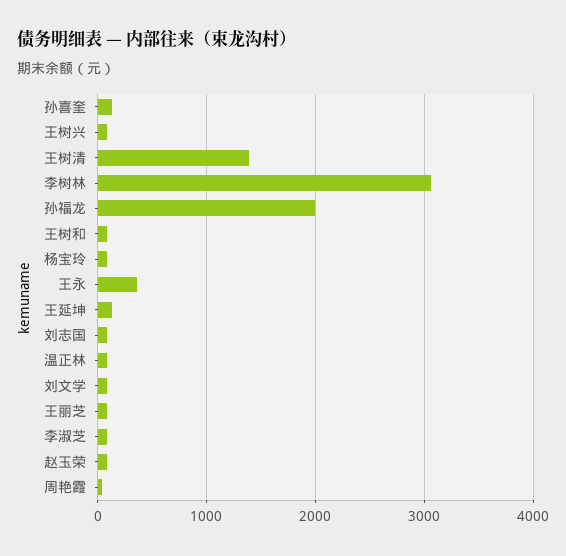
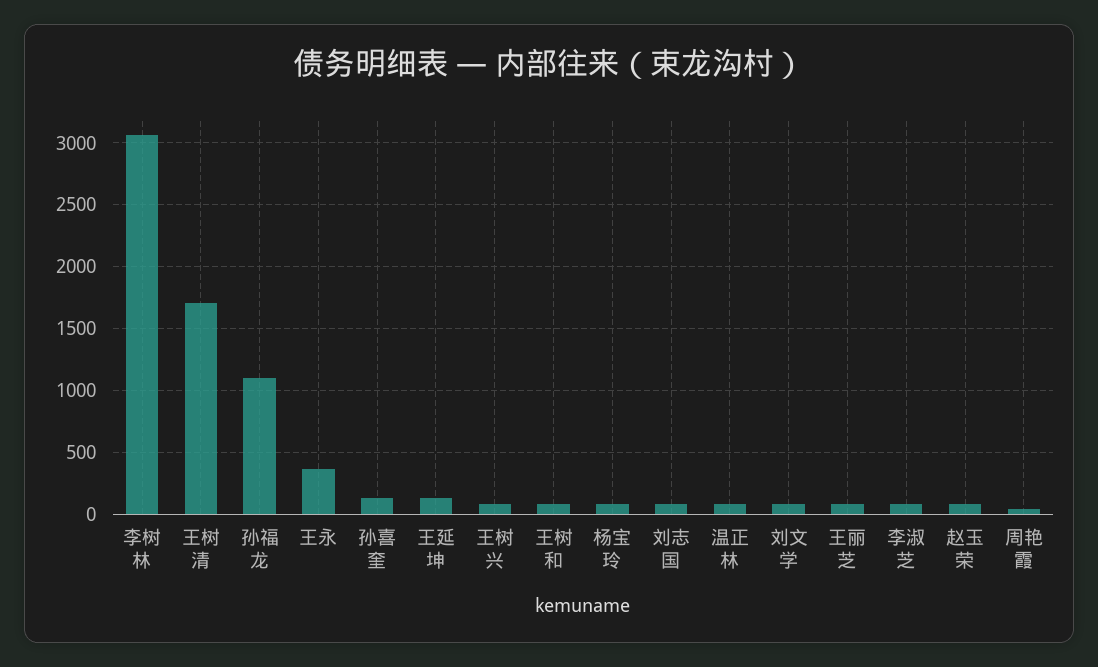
王树清: 1400 -> 1700
孙福龙: 2000 -> 1100

